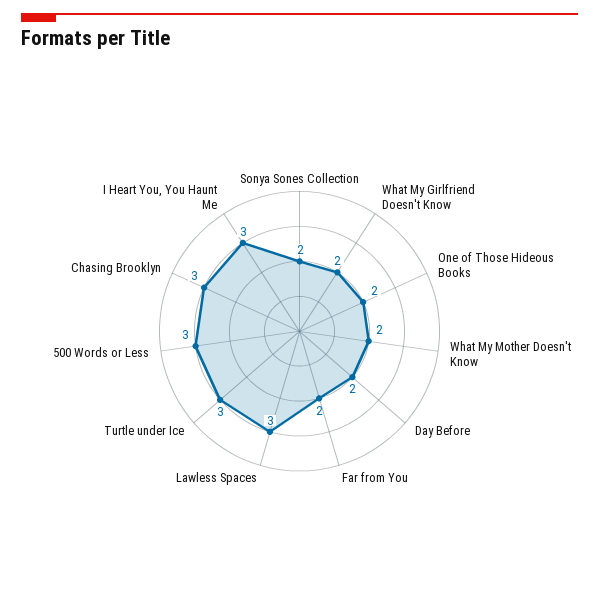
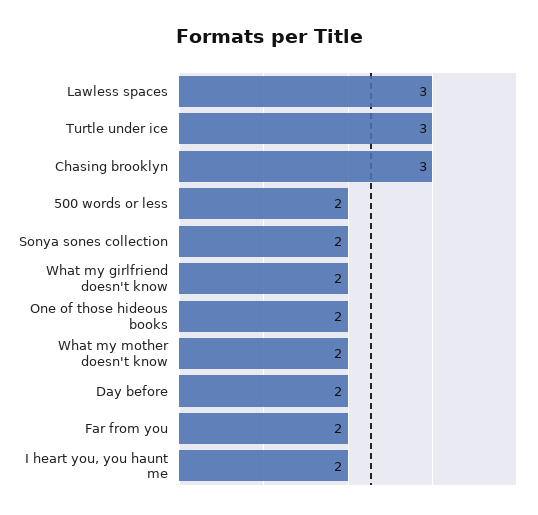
500 Words or Less: 3 -> 2
I Heart You, You Haunt Me: 3 -> 2

